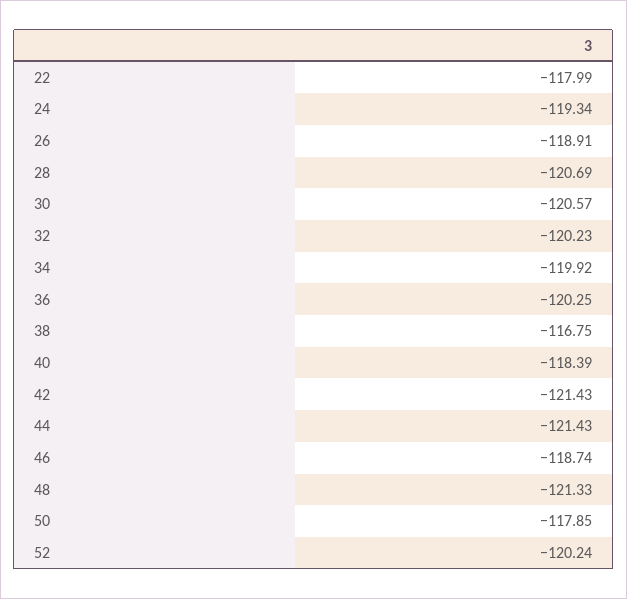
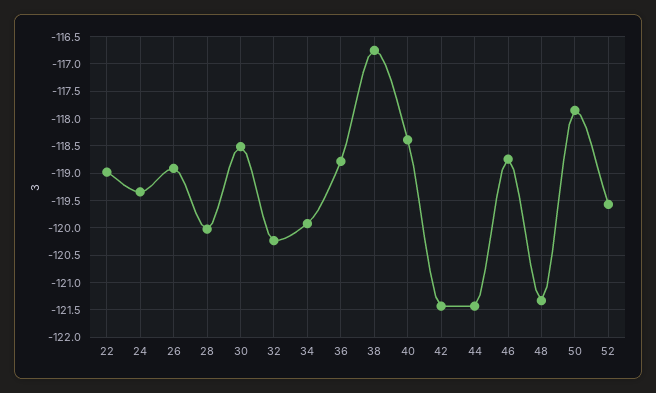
22: -117.99 -> -119
28: -120.69 -> -120
30: -120.57 -> -118.5
36: -120.25 -> -118.75
52: -120.24 -> -119.5

